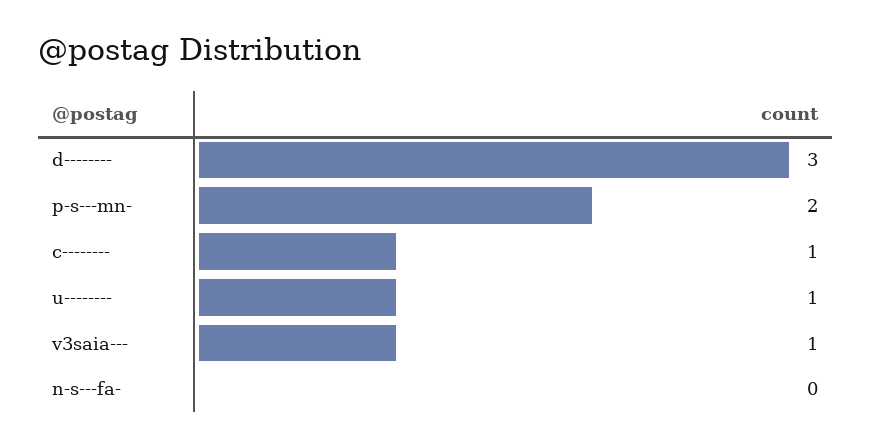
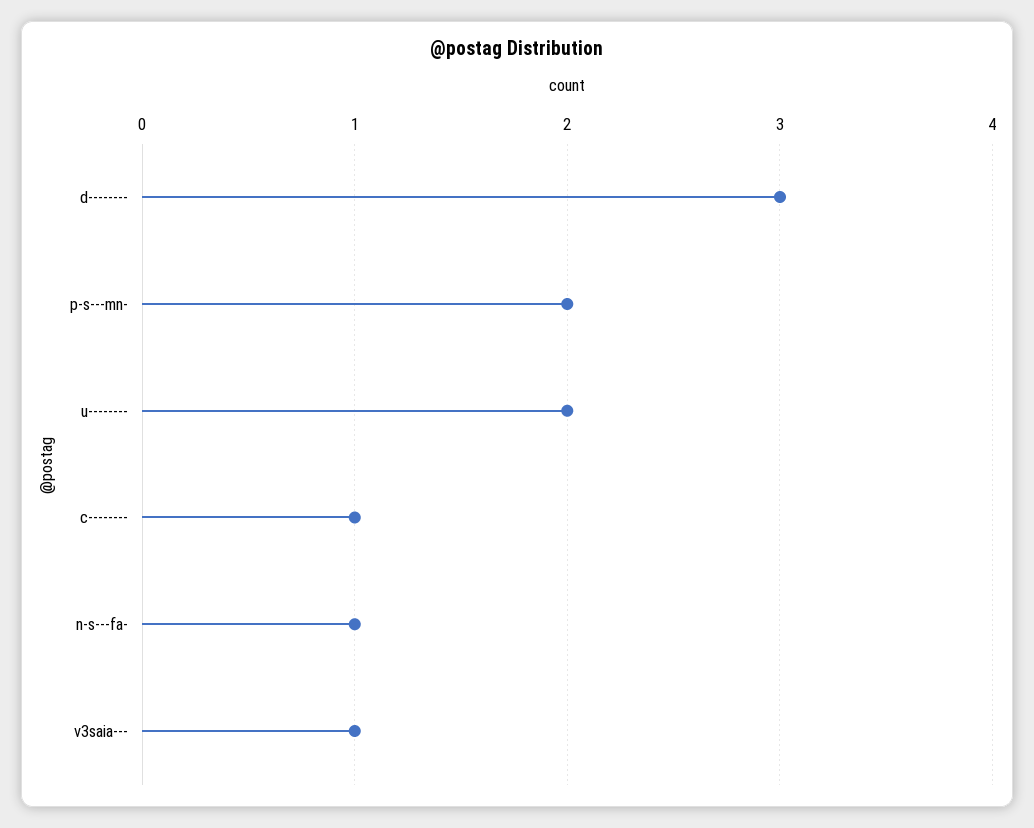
u--------: 1 -> 2
n-s---fa-: 0 -> 1

